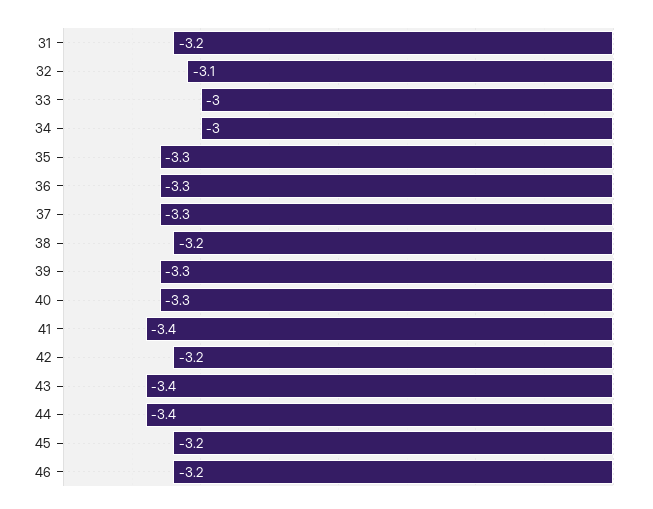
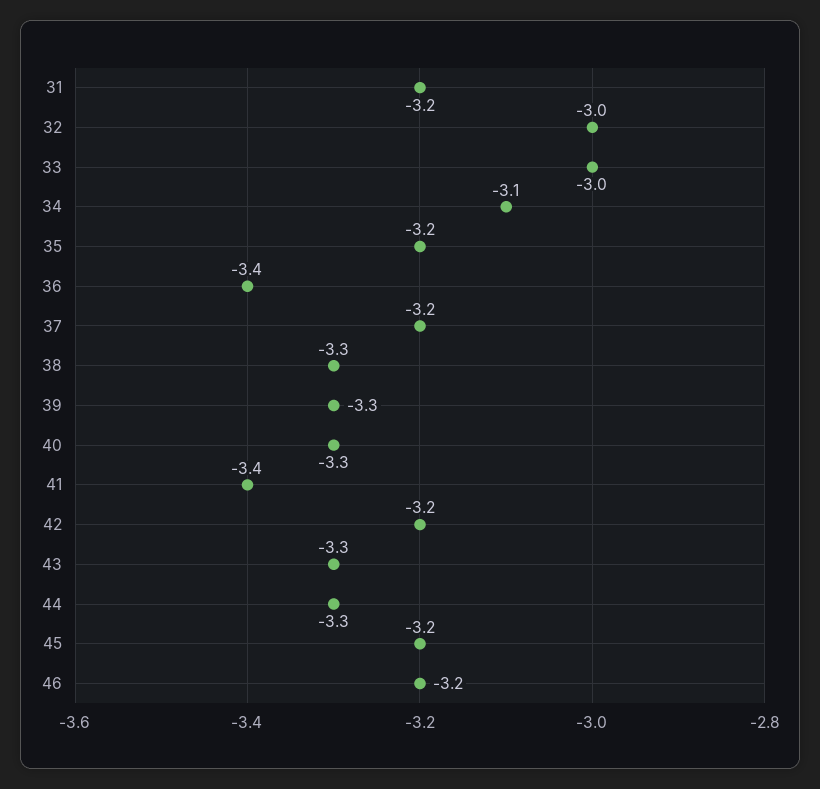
32: -3.1 -> -3
34: -3 -> -3.1
35: -3.3 -> -3.2
36: -3.3 -> -3.4
37: -3.3 -> -3.2
38: -3.2 -> -3.3
43: -3.4 -> -3.3
44: -3.4 -> -3.3

